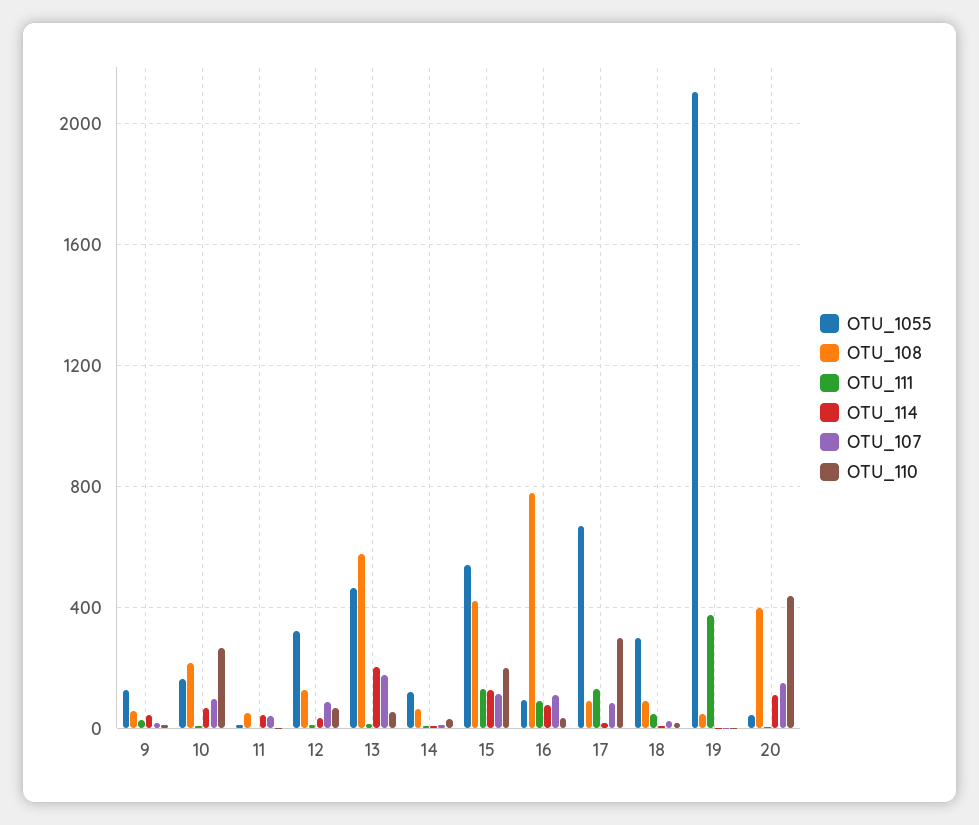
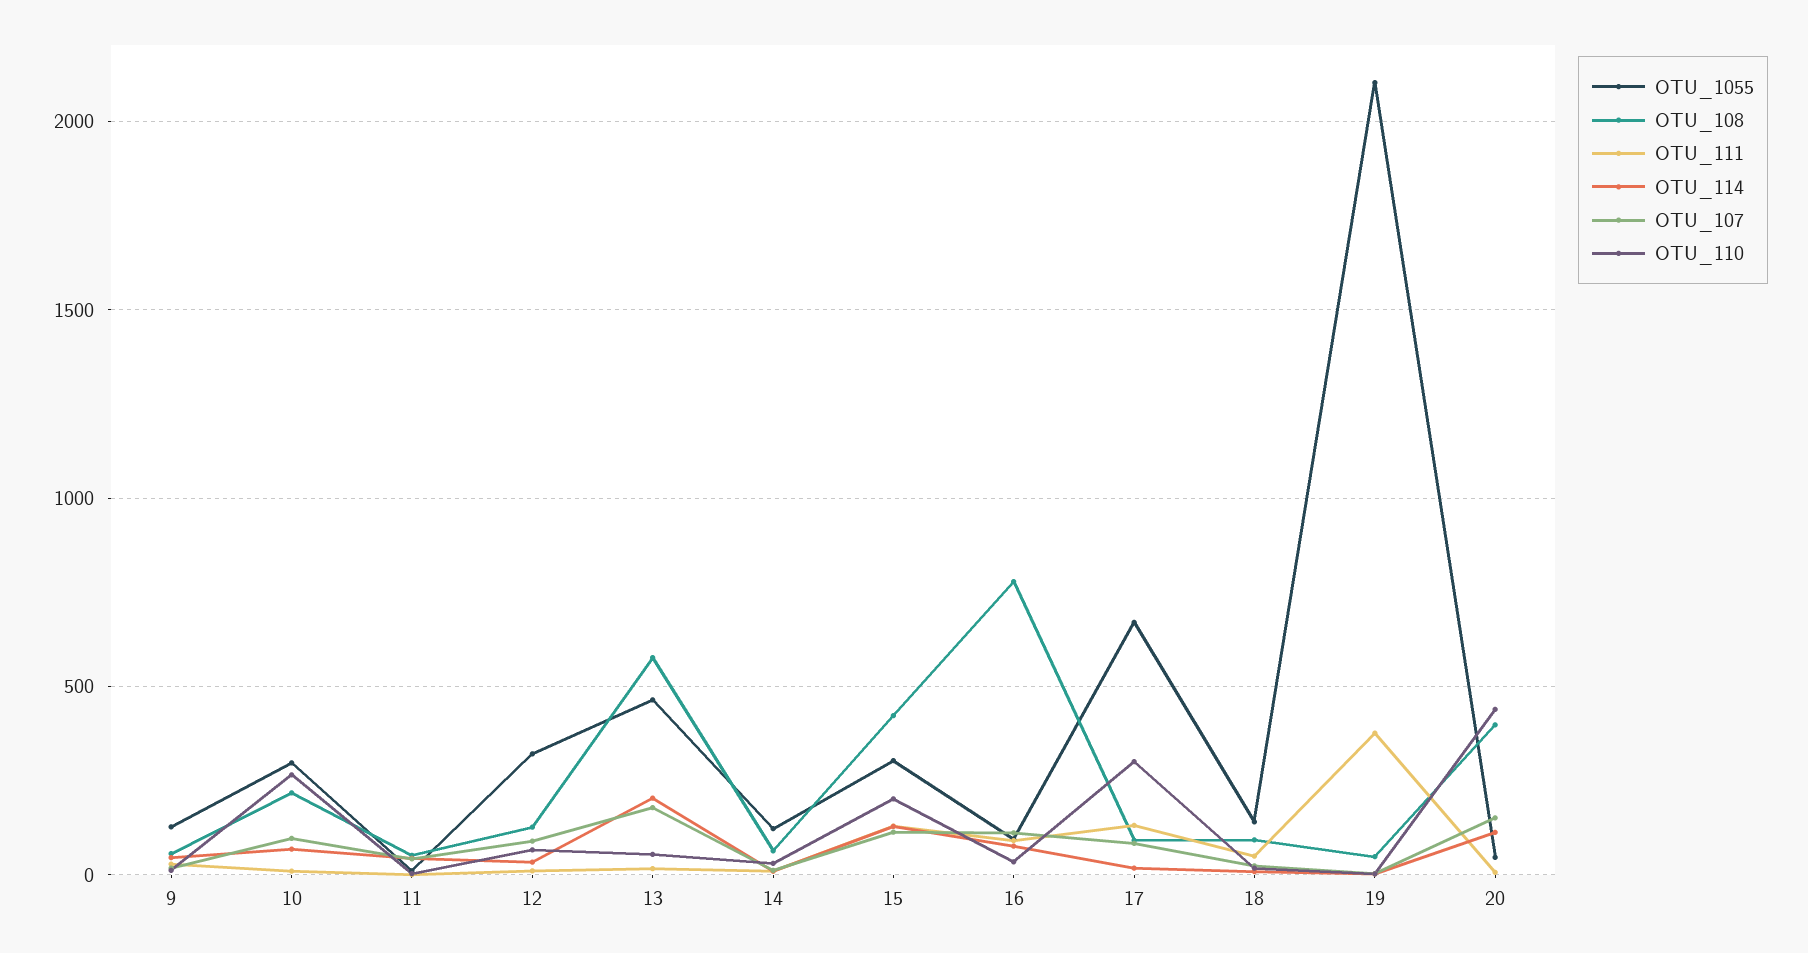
OTU_1055, 10: 150 -> 300
OTU_1055, 15: 550 -> 300
OTU_1055, 18: 300 -> 150

